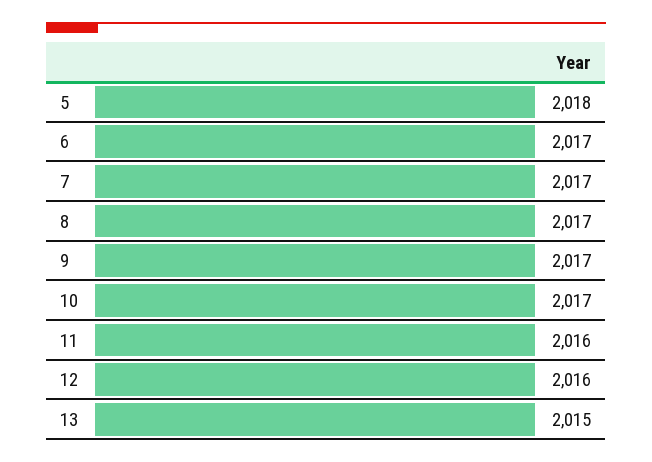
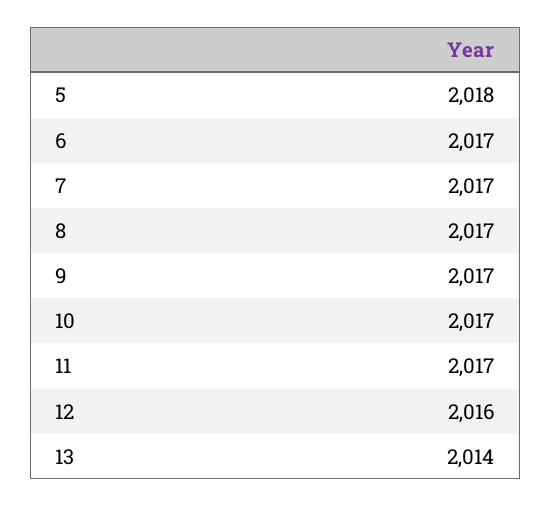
11: 2016 -> 2017
13: 2015 -> 2014

